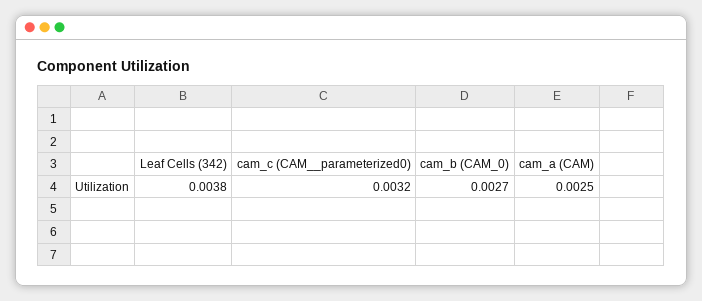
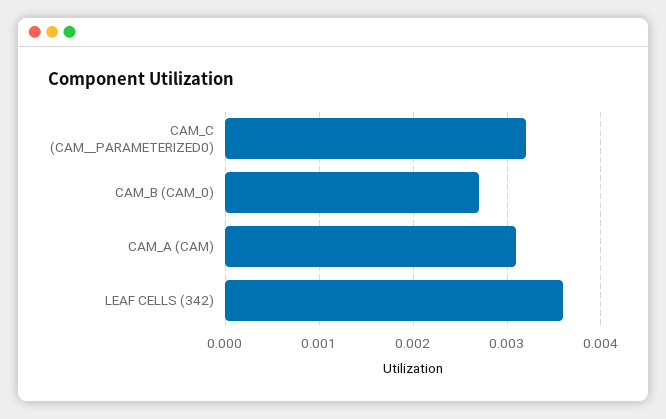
Leaf Cells (342): 0.0038 -> 0.0036
cam_a (CAM): 0.0025 -> 0.0031

